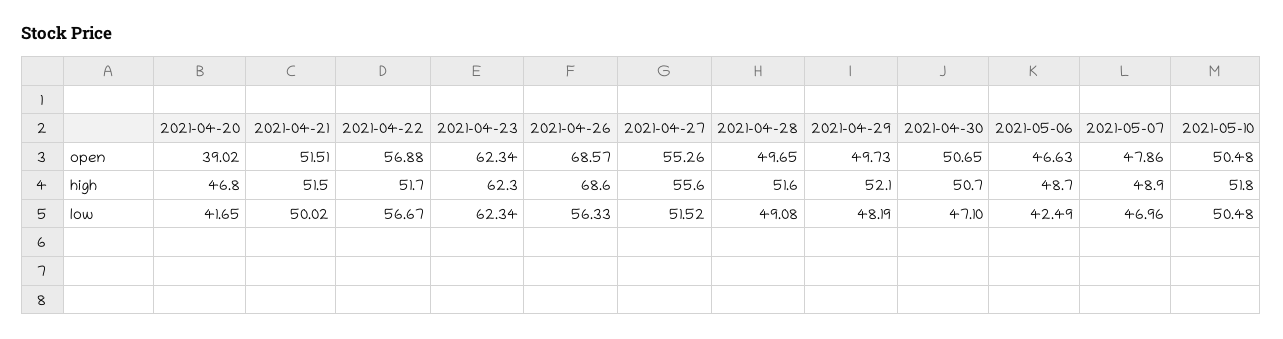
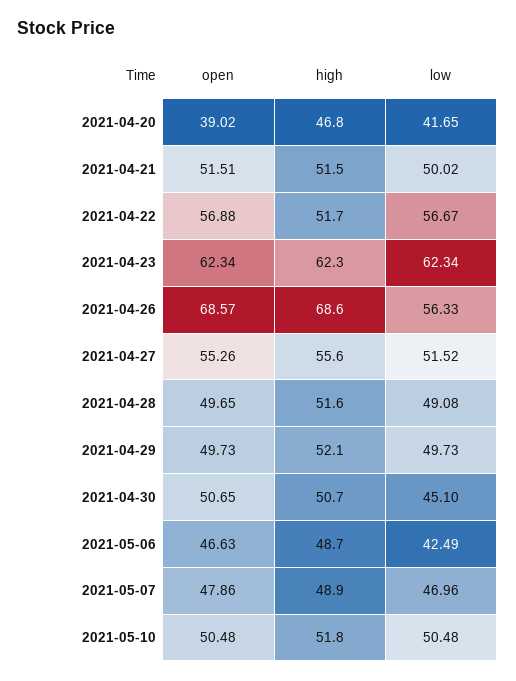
2021-04-29, low: 48.19 -> 49.73
2021-04-30, low: 47.1 -> 45.1

